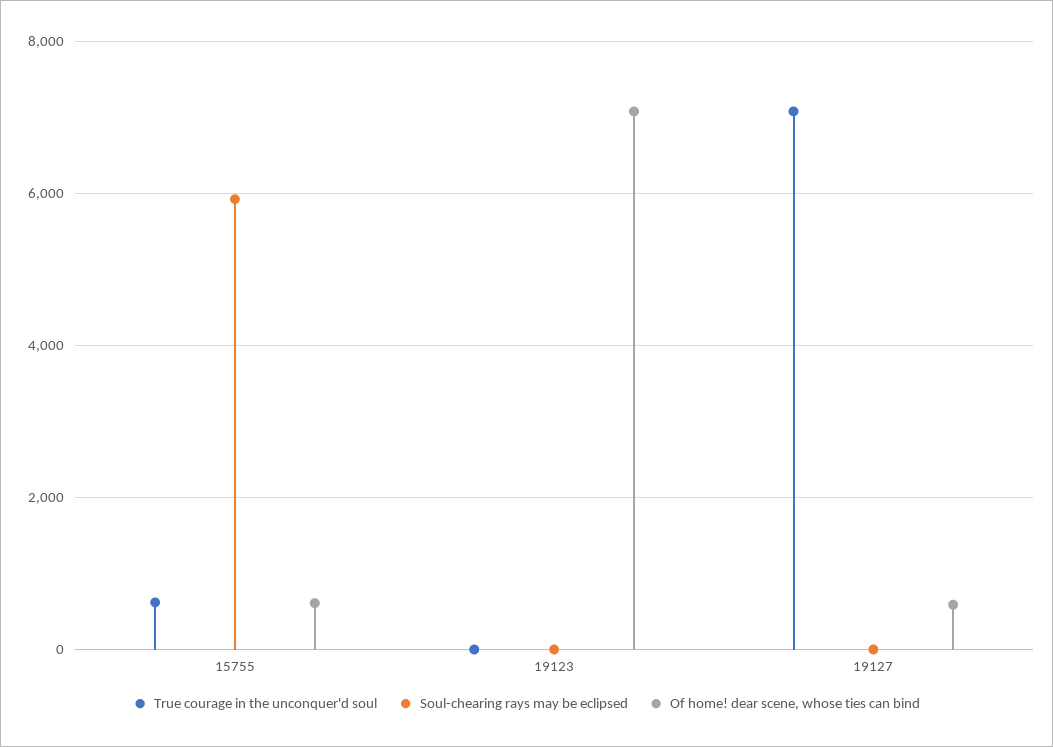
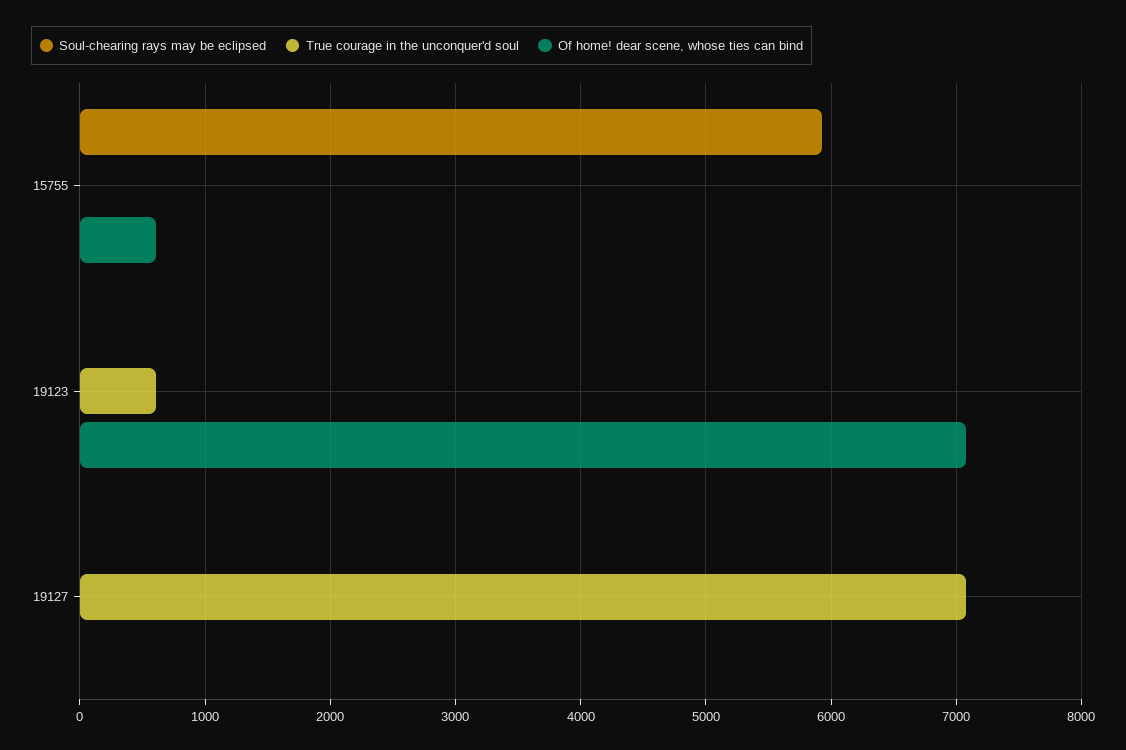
True courage in the unconquer'd soul, 15755: 600 -> 0
True courage in the unconquer'd soul, 19123: 0 -> 600
Of home! dear scene, whose ties can bind, 19127: 600 -> 0

